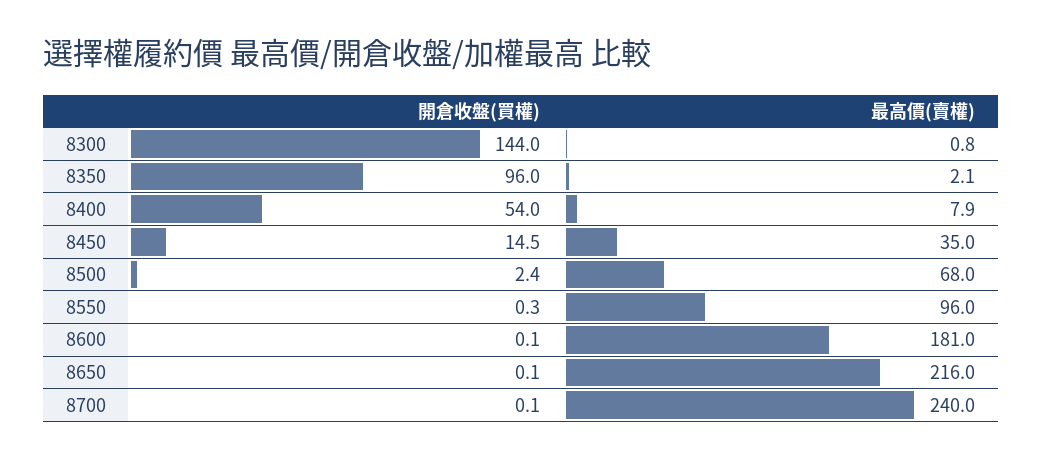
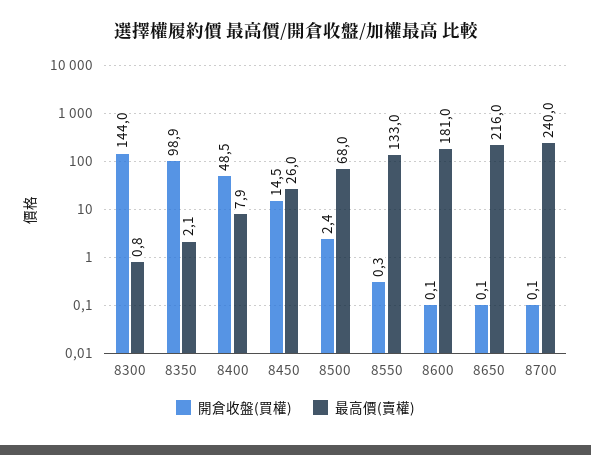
開倉收盤(買權), 8350: 96 -> 98.9
開倉收盤(買權), 8400: 54 -> 48.5
最高價(賣權), 8450: 35 -> 26
最高價(賣權), 8550: 96 -> 133

